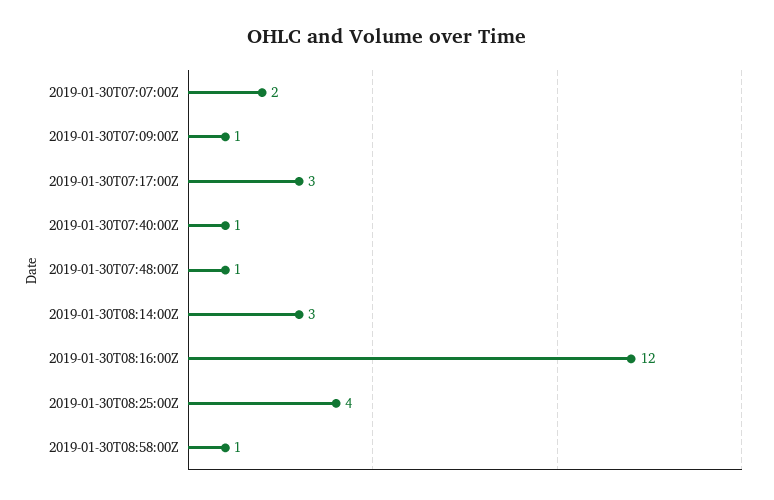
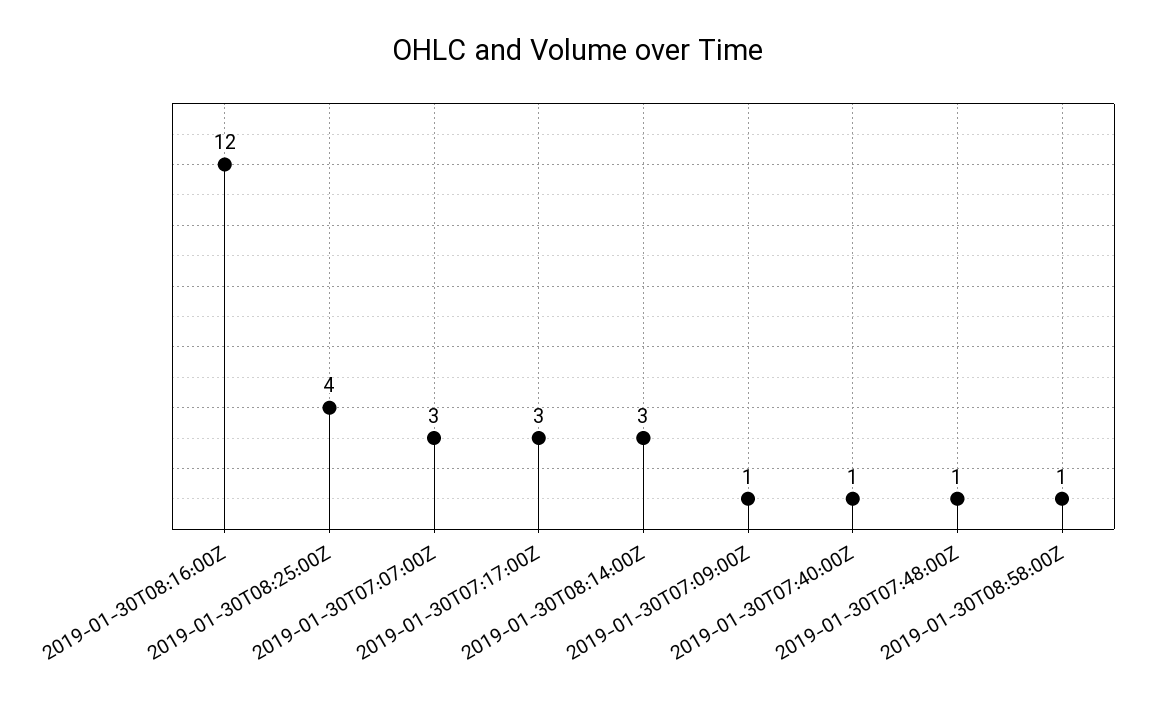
2019-01-30T07:07:00Z: 2 -> 3

